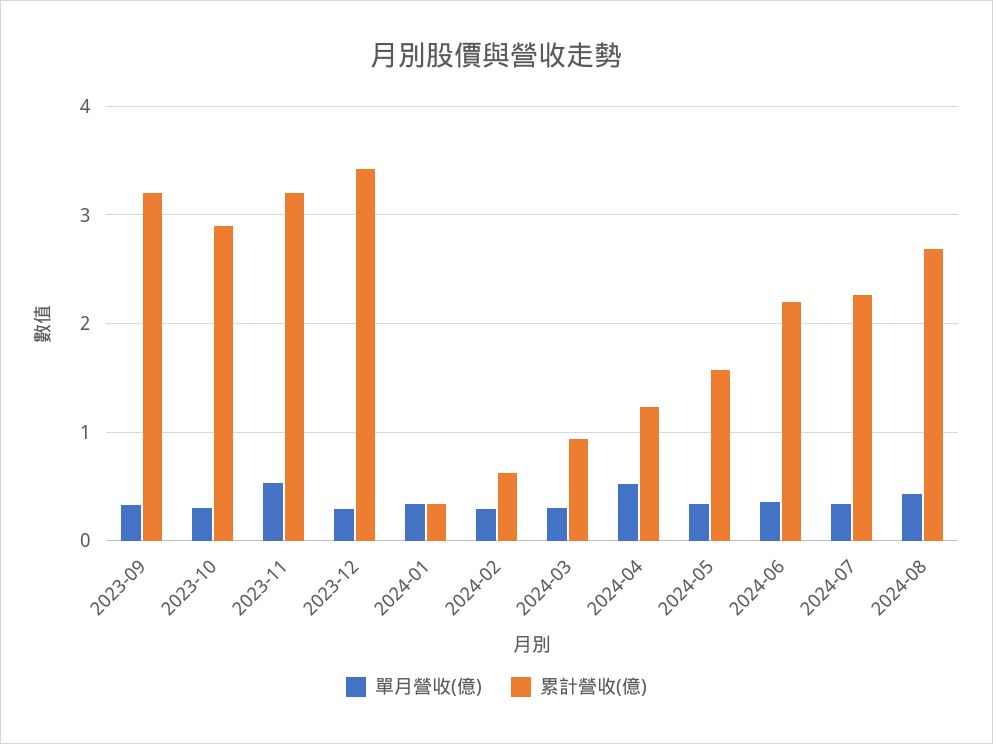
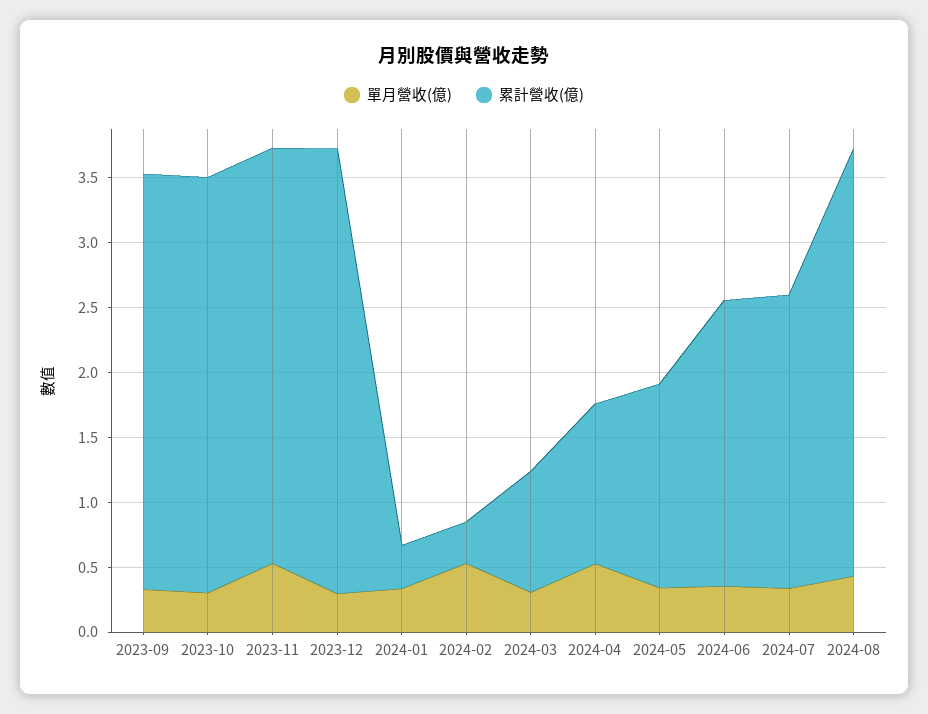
累計營收(億), 2023-10: 2.9 -> 3.2
單月營收(億), 2024-02: 0.3 -> 0.5
累計營收(億), 2024-02: 0.6 -> 0.3
累計營收(億), 2024-08: 2.7 -> 3.3

